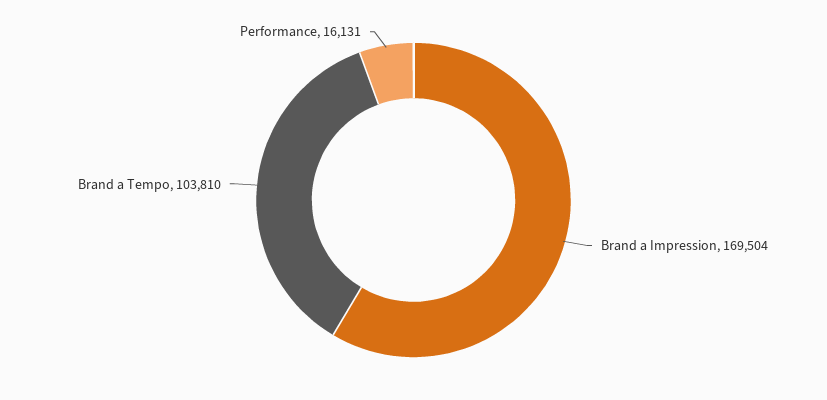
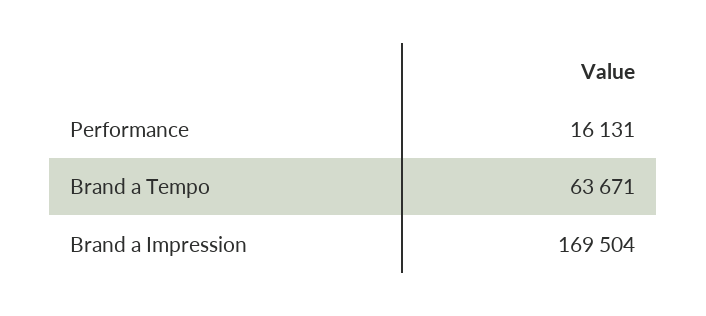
Brand a Tempo: 103810 -> 63671

